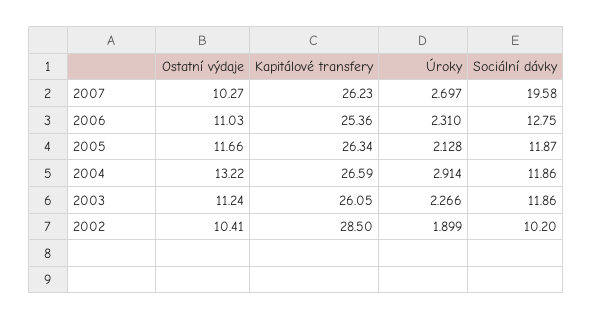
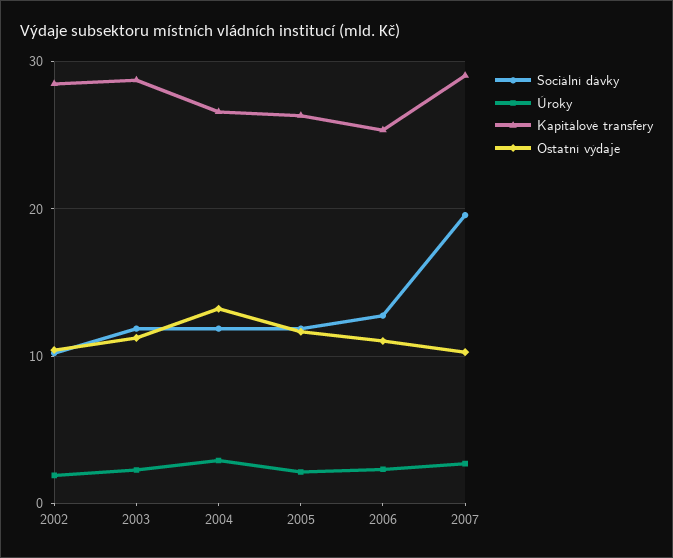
Kapitálové transfery, 2007: 26.23 -> 29
Kapitálové transfery, 2003: 26.05 -> 29

